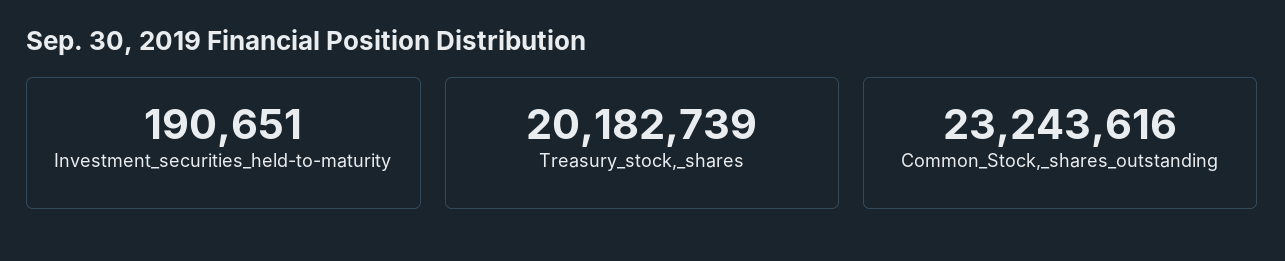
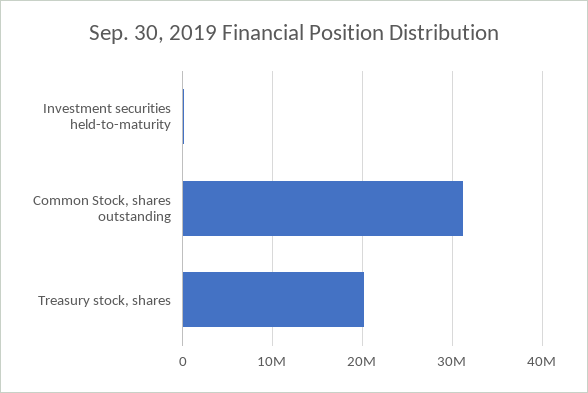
Common_Stock,_shares_outstanding: 23243616 -> 31000000

